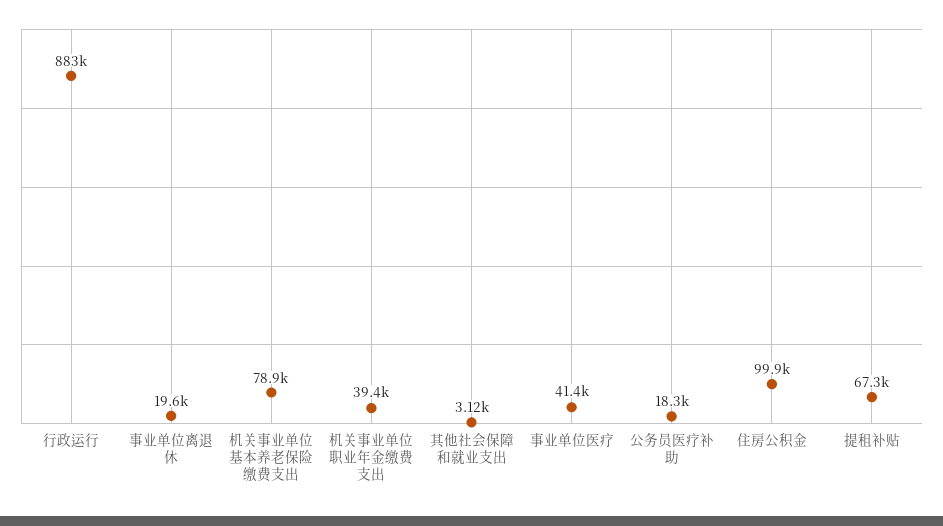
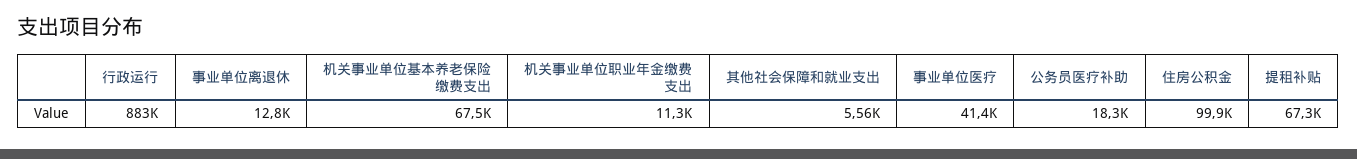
事业单位离退休: 19600 -> 12800
机关事业单位基本养老保险缴费支出: 78900 -> 67500
机关事业单位职业年金缴费支出: 39400 -> 11300
其他社会保障和就业支出: 3120 -> 5560

